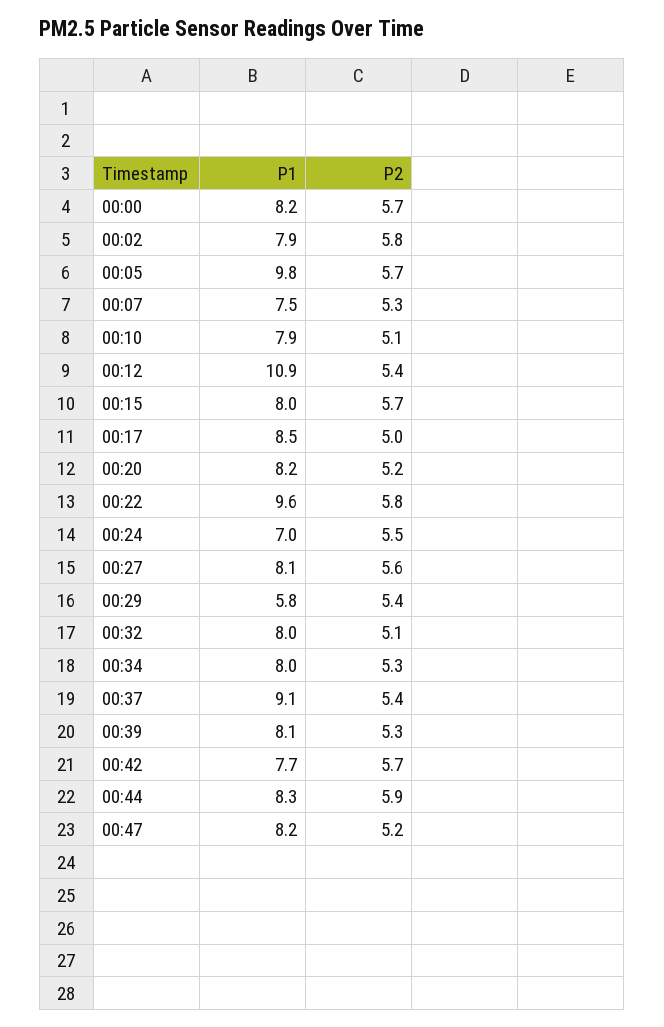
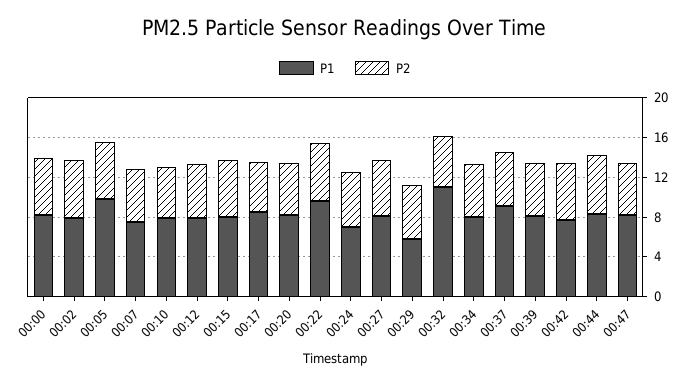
P1, 00:12: 10.9 -> 8
P1, 00:32: 8 -> 11

